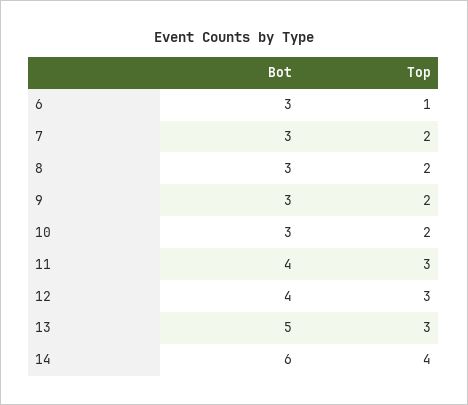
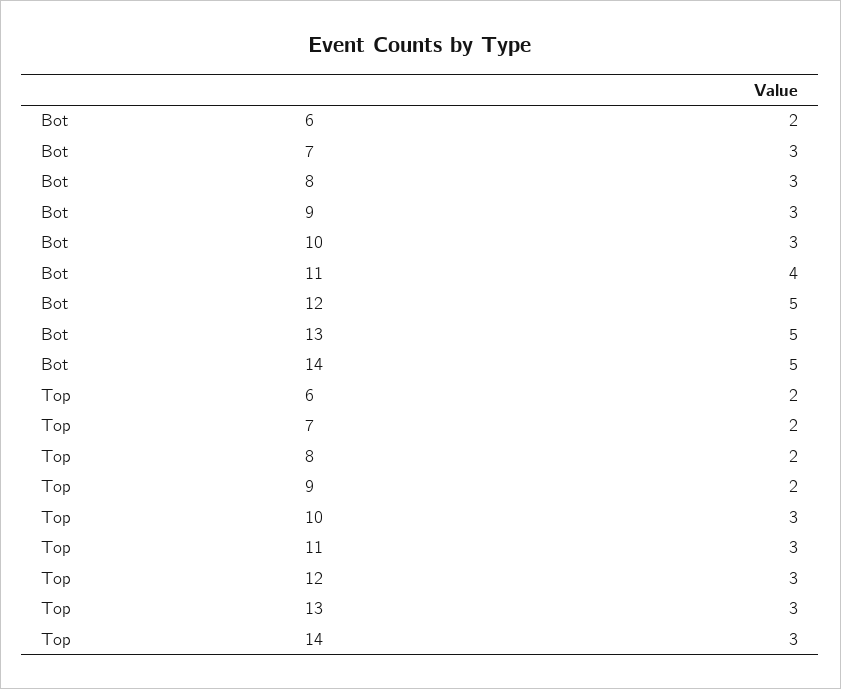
Bot, 6: 3 -> 2
Top, 6: 1 -> 2
Top, 10: 2 -> 3
Bot, 12: 4 -> 5
Bot, 14: 6 -> 5
Top, 14: 4 -> 3

